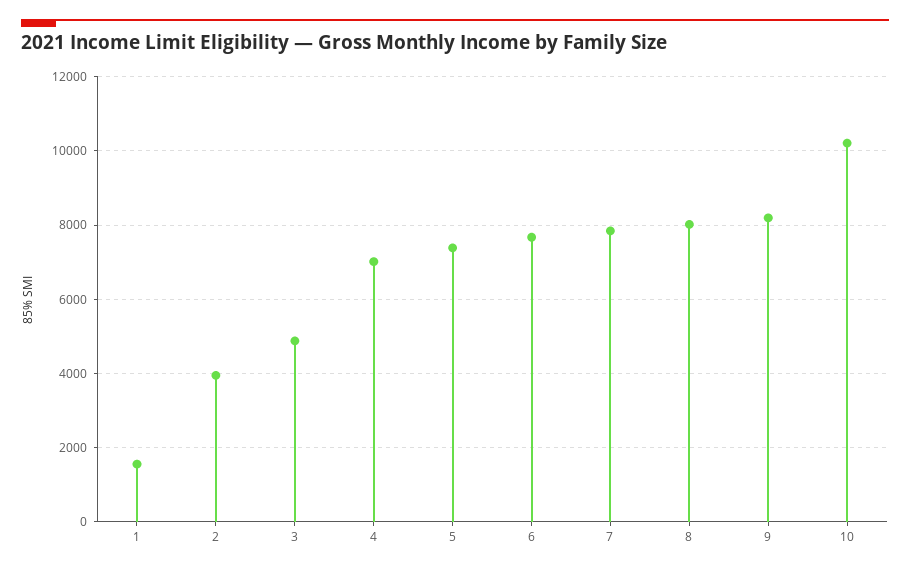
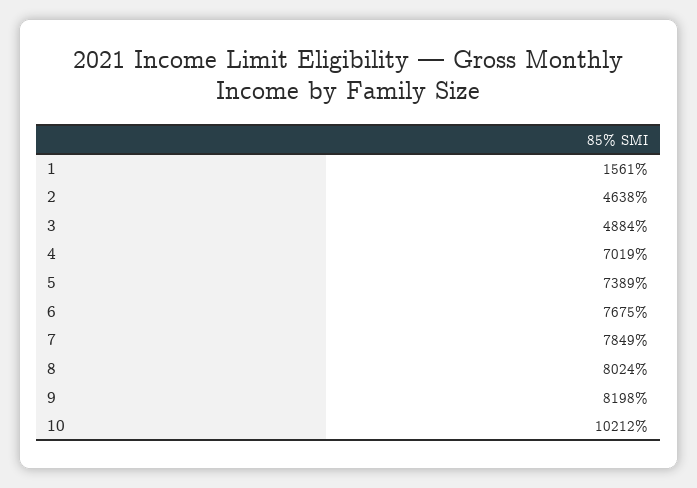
2: 4000 -> 4638

